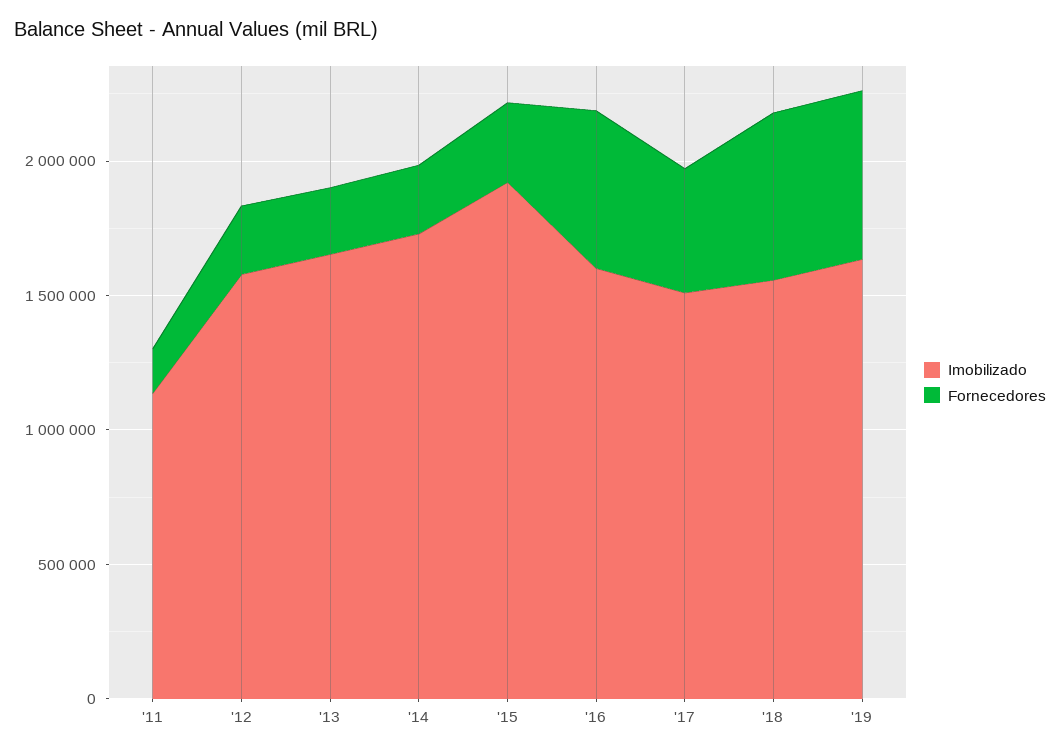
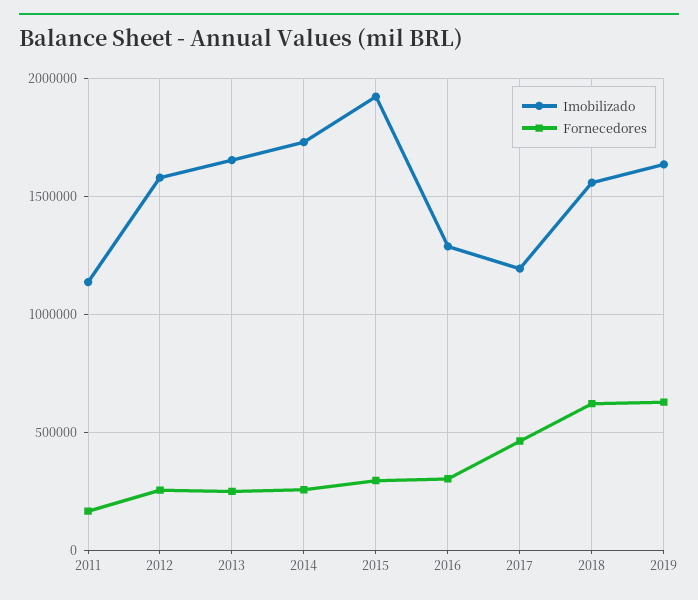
Imobilizado, '16: 1600000 -> 1300000
Fornecedores, '16: 600000 -> 300000
Imobilizado, '17: 1500000 -> 1200000

